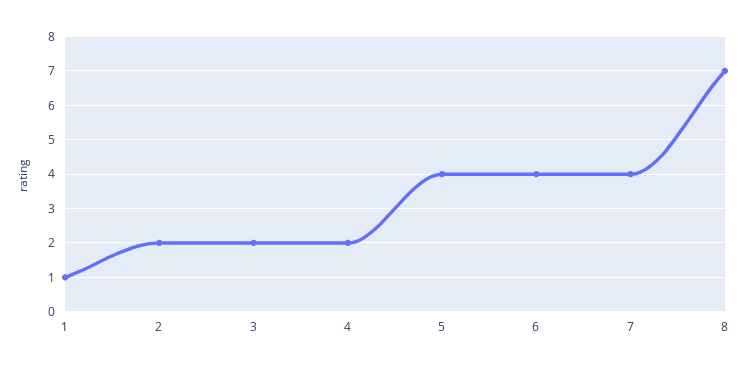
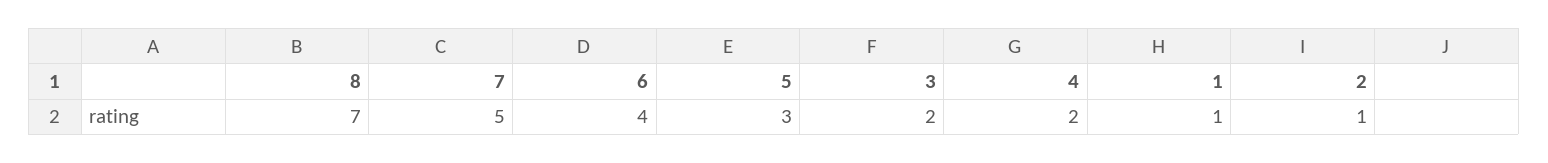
2: 2 -> 1
5: 4 -> 3
7: 4 -> 5

